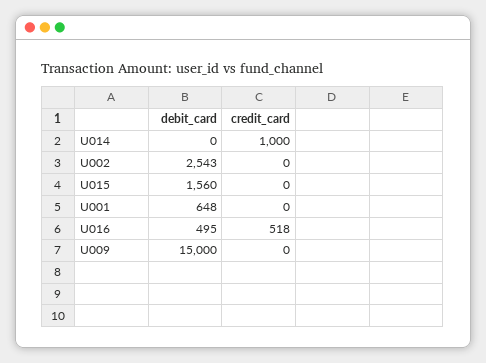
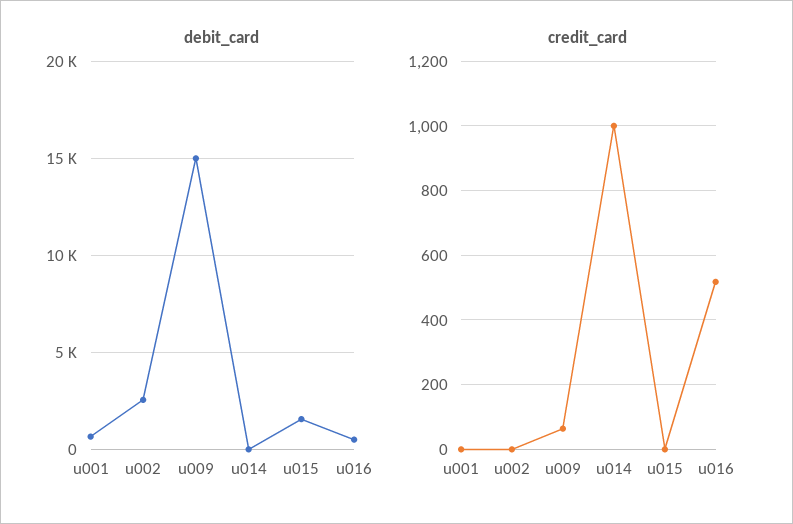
credit_card, U009: 0 -> 60

